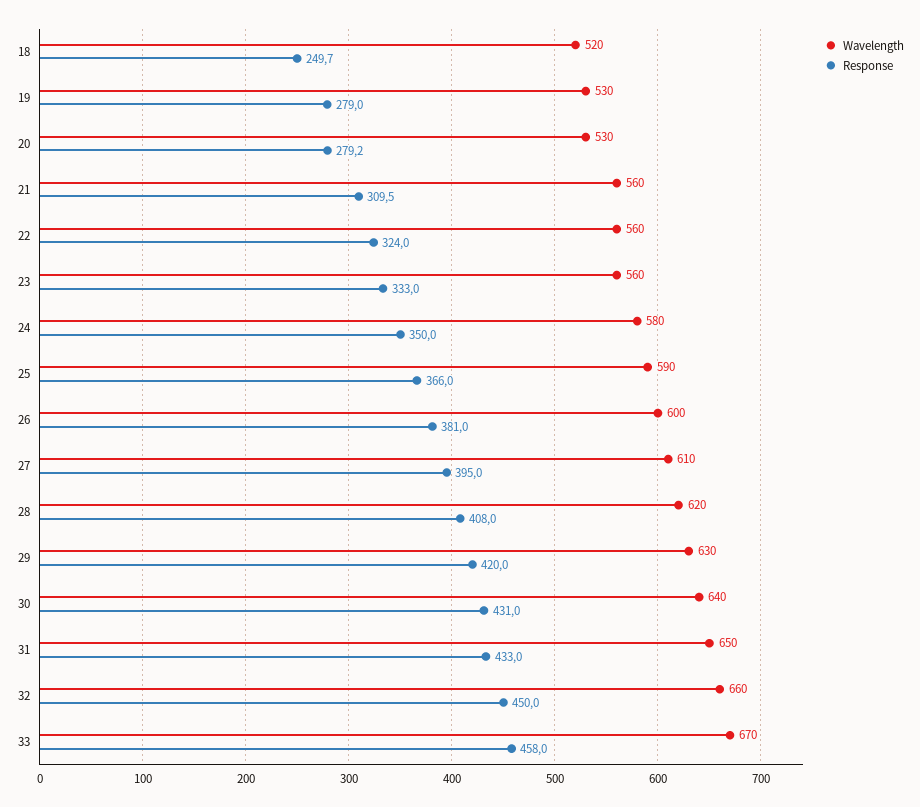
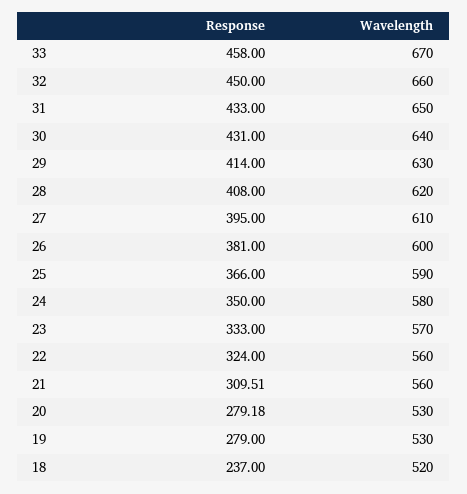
Response, 18: 249.7 -> 237
Wavelength, 23: 560 -> 570
Response, 29: 420 -> 414

